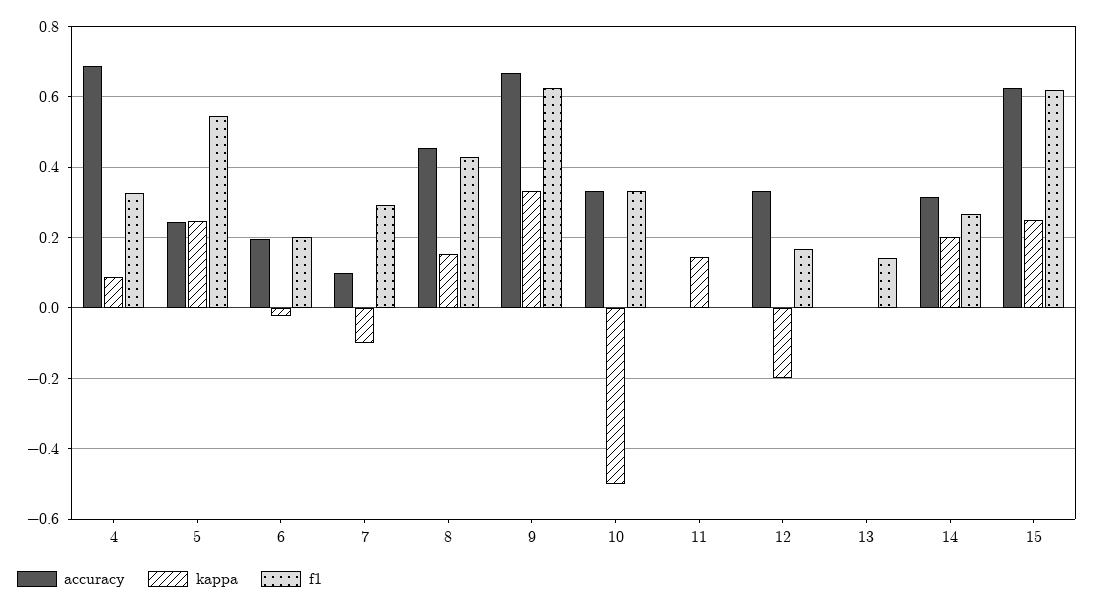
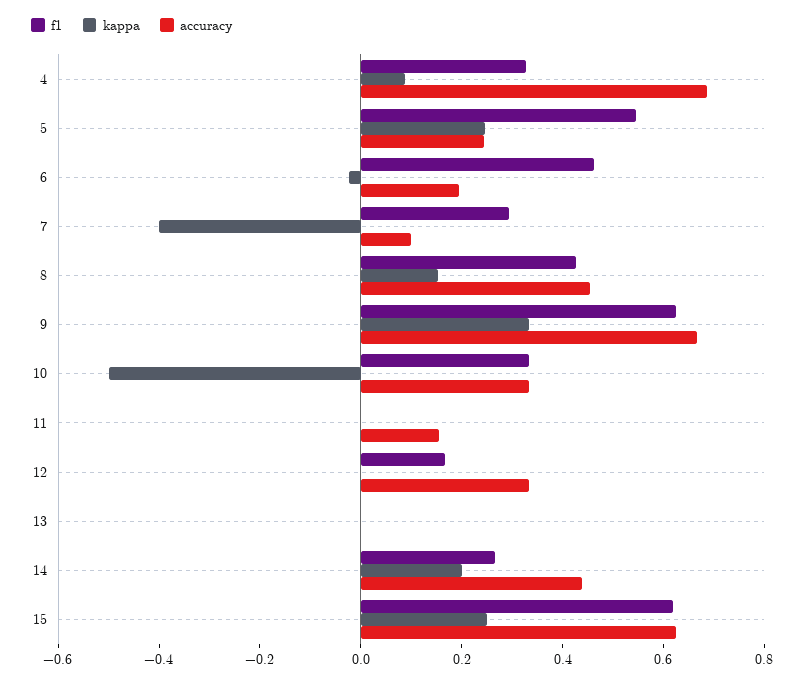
f1, 6: 0.2 -> 0.45
kappa, 7: -0.1 -> -0.4
accuracy, 11: 0 -> 0.15
kappa, 11: 0.14 -> 0
kappa, 12: -0.2 -> 0
f1, 13: 0.14 -> 0
accuracy, 14: 0.32 -> 0.45

